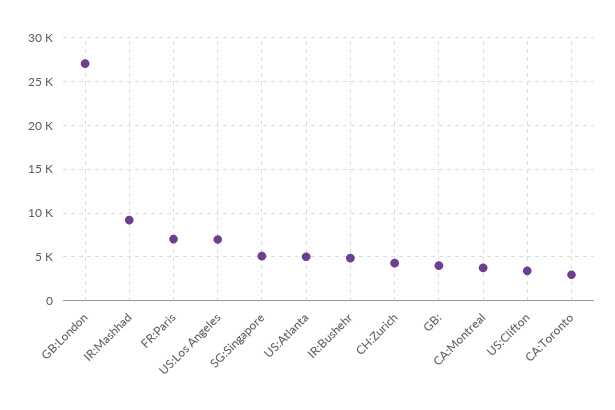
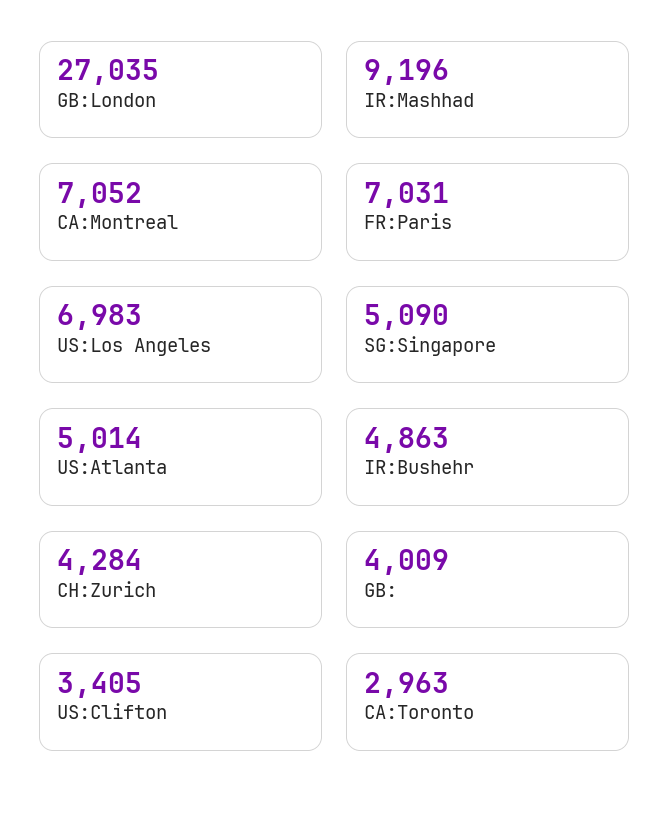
CA:Montreal: 4000 -> 7052

